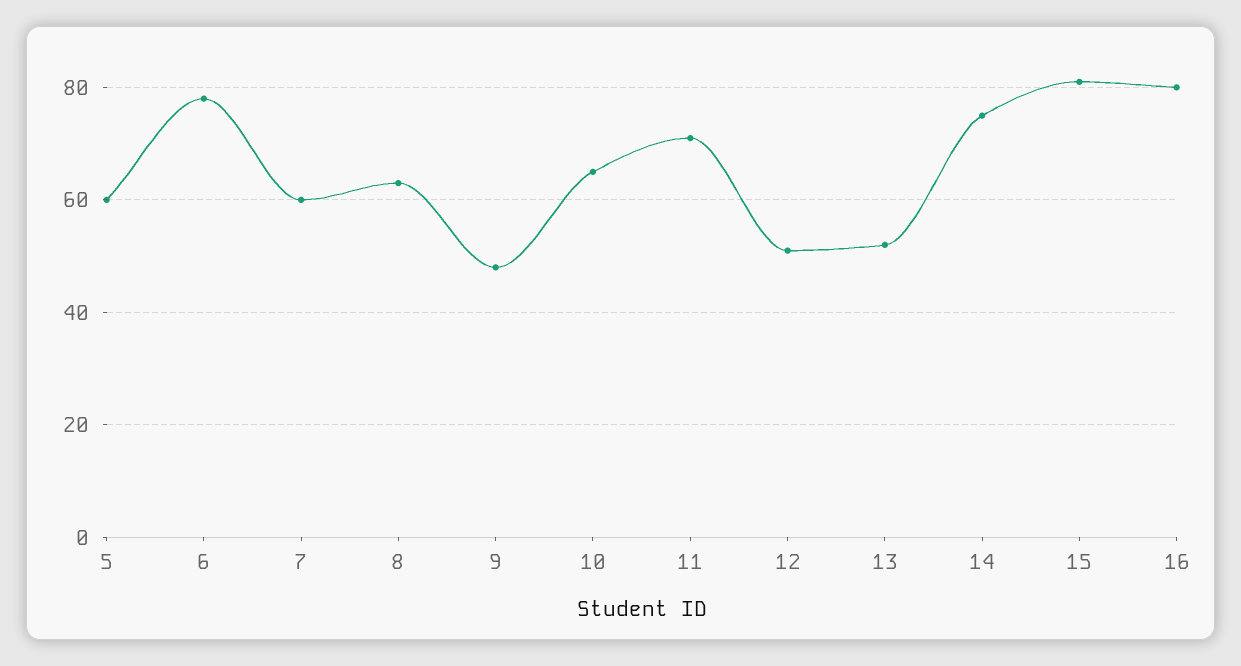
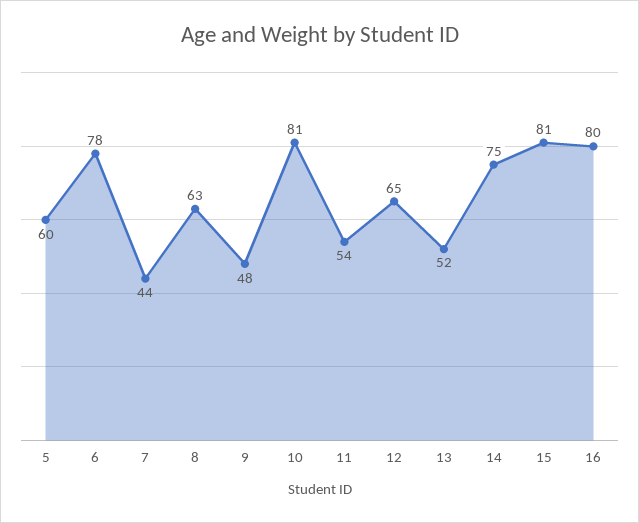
7: 60 -> 44
10: 65 -> 81
11: 70 -> 54
12: 50 -> 65

